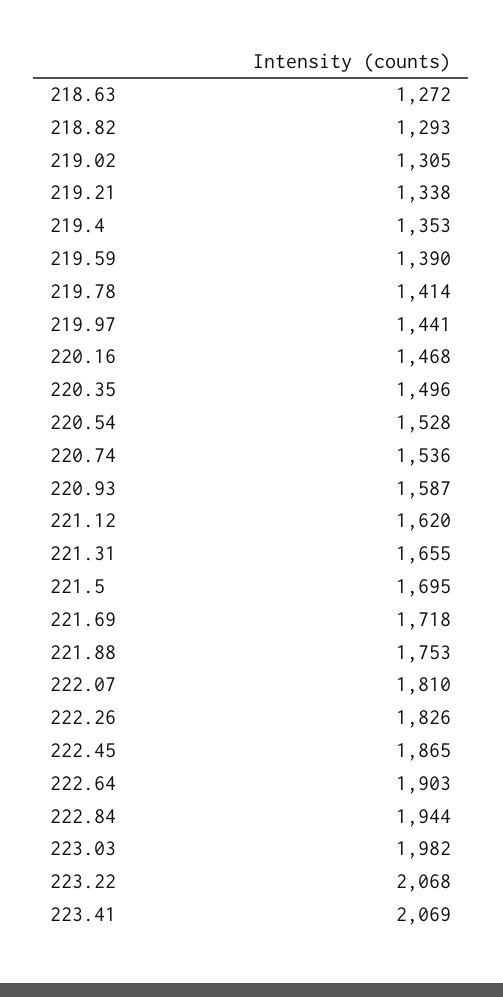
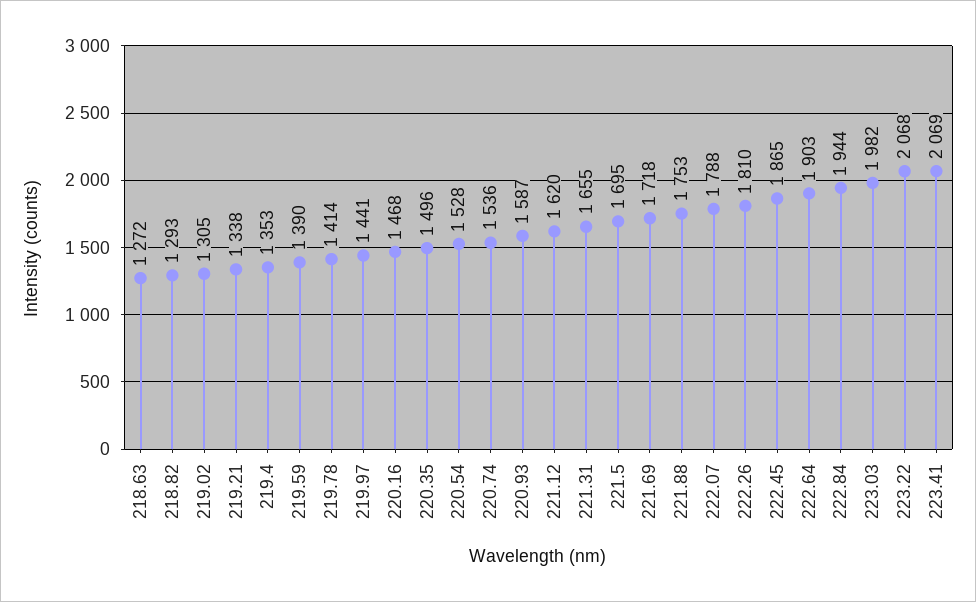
222.07: 1810 -> 1788
222.26: 1826 -> 1810

